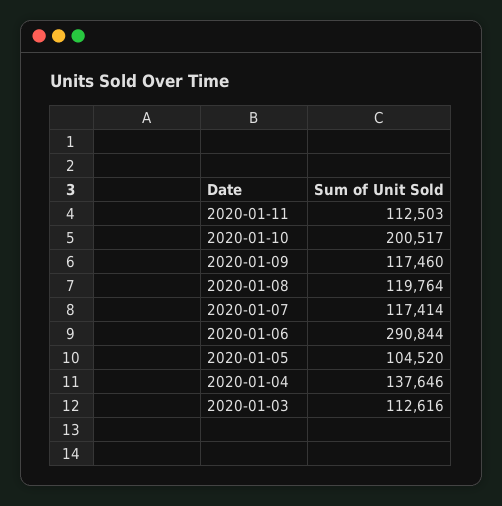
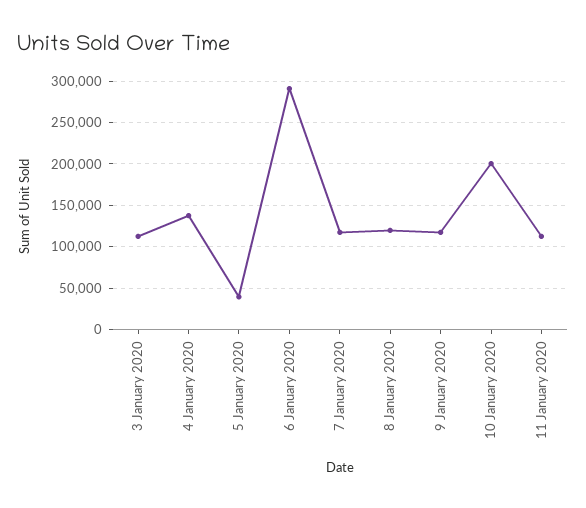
2020-01-05: 104520 -> 40000

